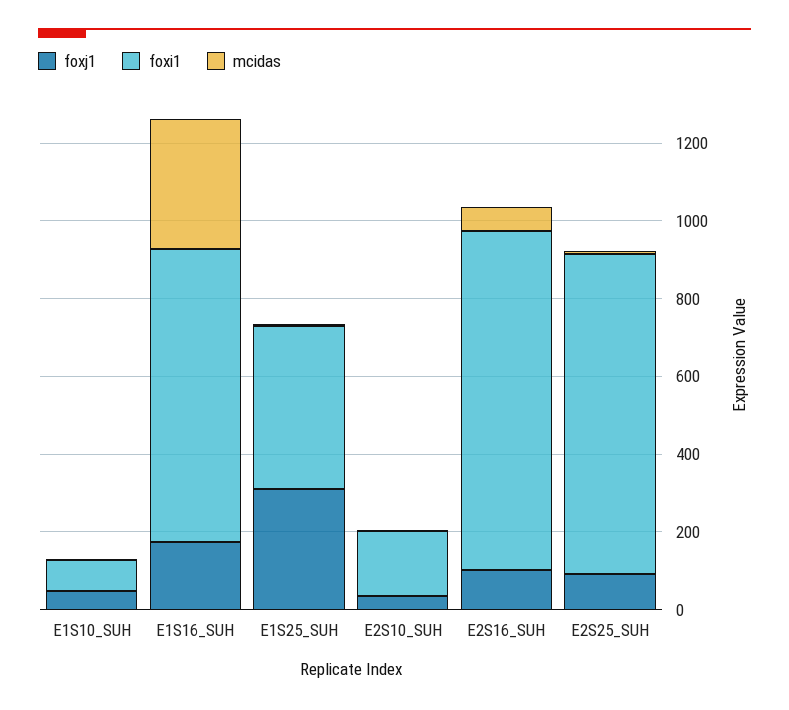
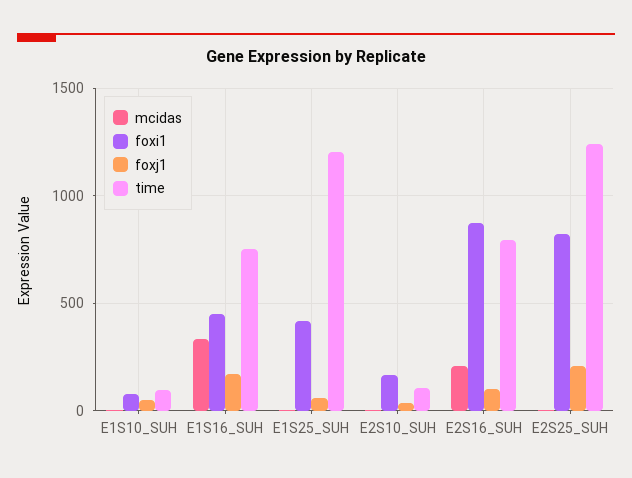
foxi1, E1S16_SUH: 750 -> 450
foxj1, E1S25_SUH: 300 -> 50
mcidas, E2S16_SUH: 50 -> 200
foxj1, E2S25_SUH: 100 -> 200
time, E1S10_SUH: none -> 100
time, E1S16_SUH: none -> 750
time, E1S25_SUH: none -> 1200
time, E2S10_SUH: none -> 100
time, E2S16_SUH: none -> 800
time, E2S25_SUH: none -> 1250

